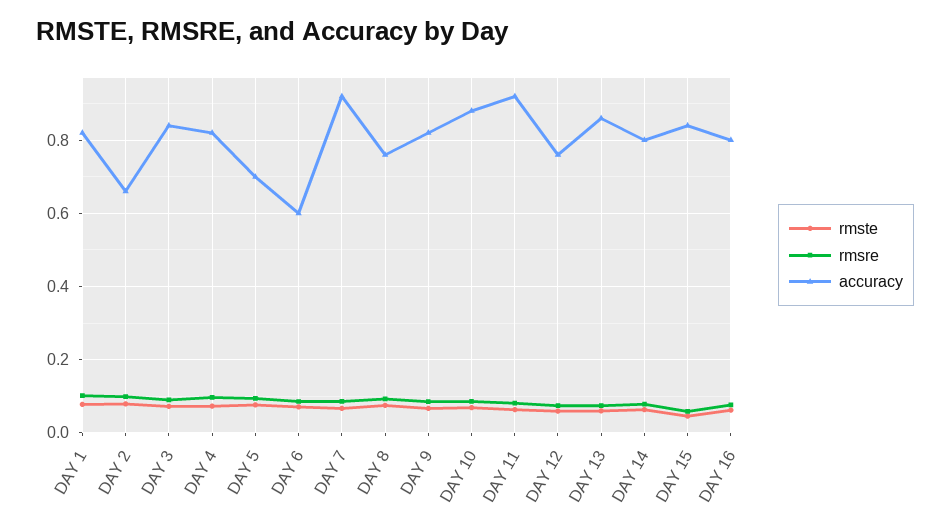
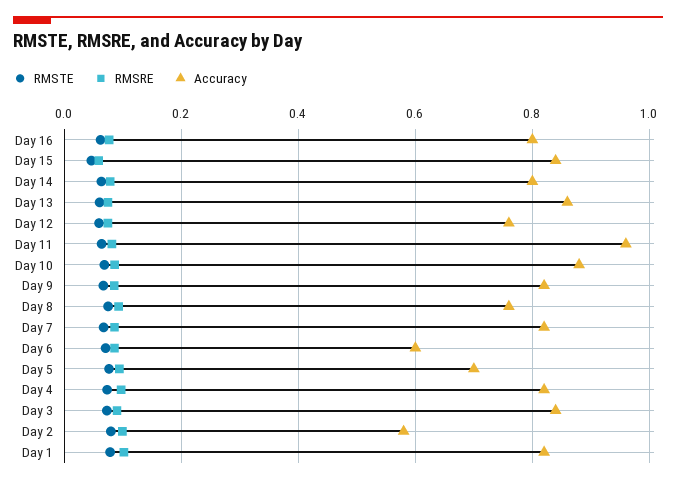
accuracy, DAY 2: 0.66 -> 0.58
accuracy, DAY 7: 0.92 -> 0.82
accuracy, DAY 11: 0.92 -> 0.96

